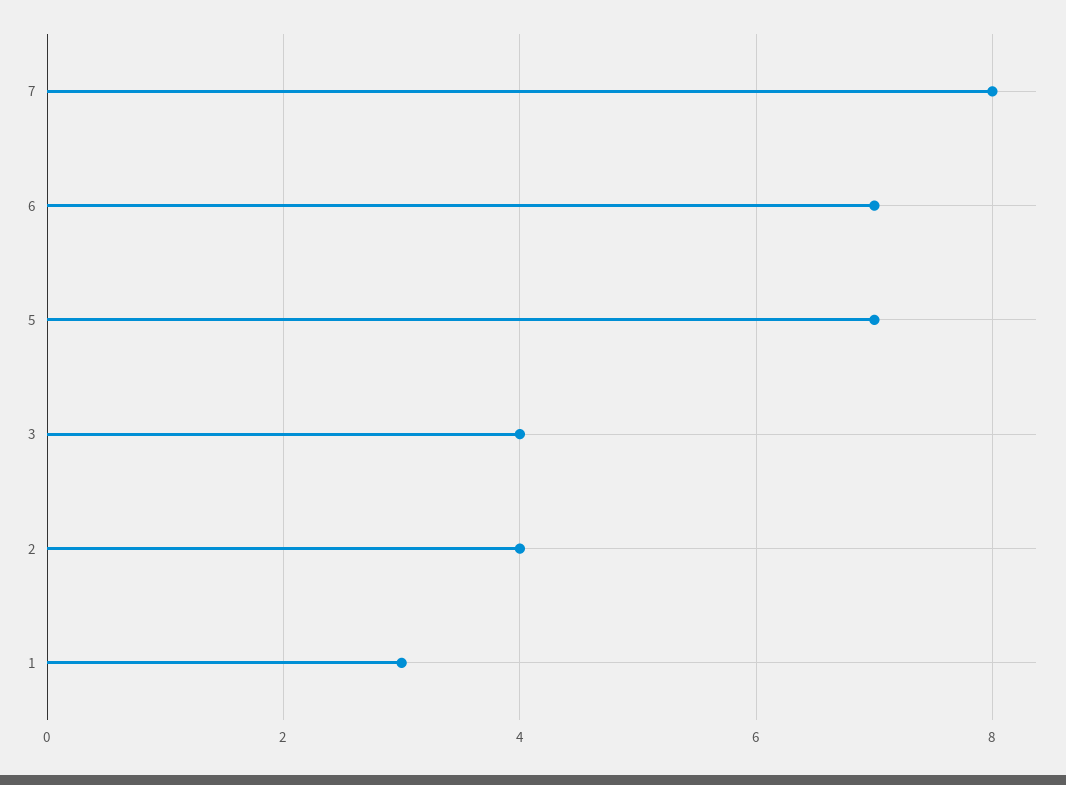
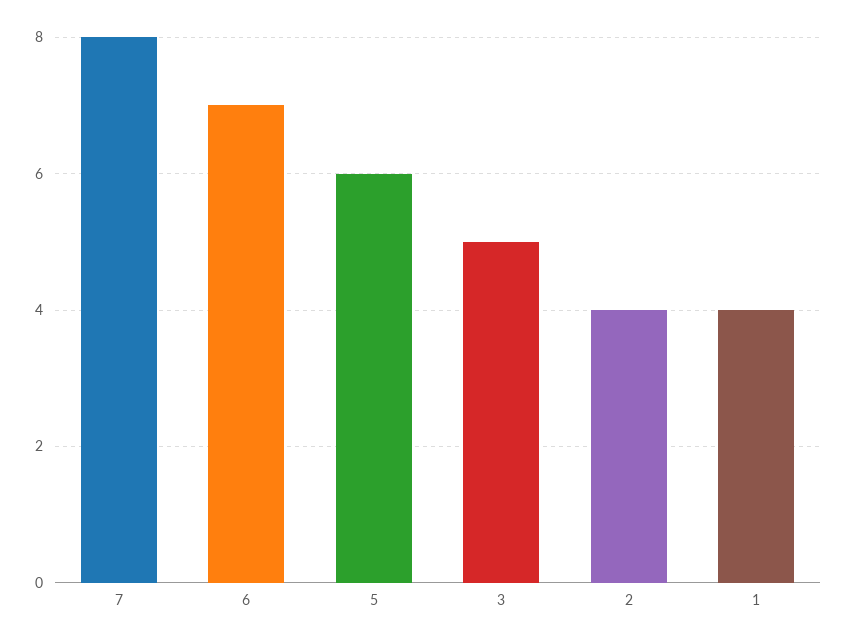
5: 7 -> 6
3: 4 -> 5
1: 3 -> 4

